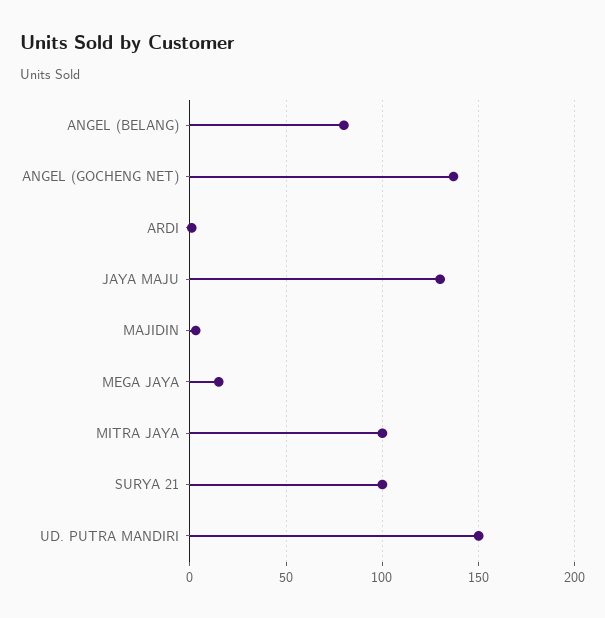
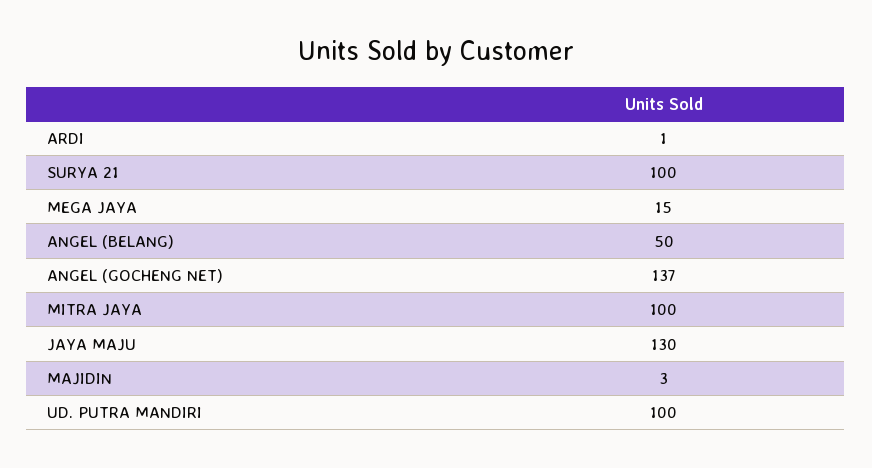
ANGEL (BELANG): 80 -> 50
UD. PUTRA MANDIRI: 150 -> 100

